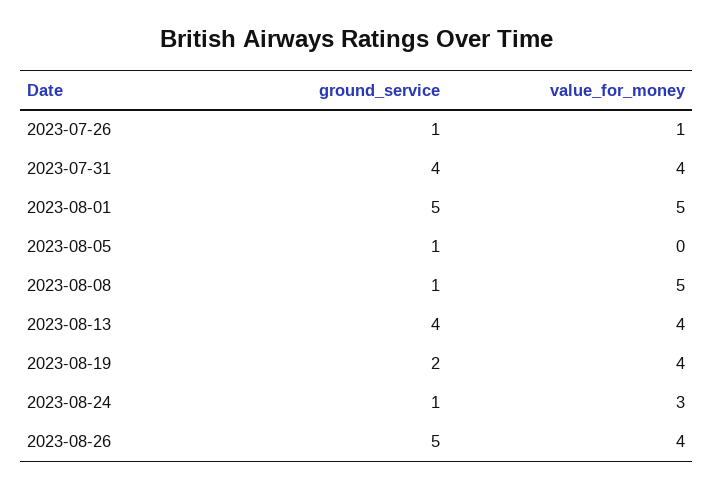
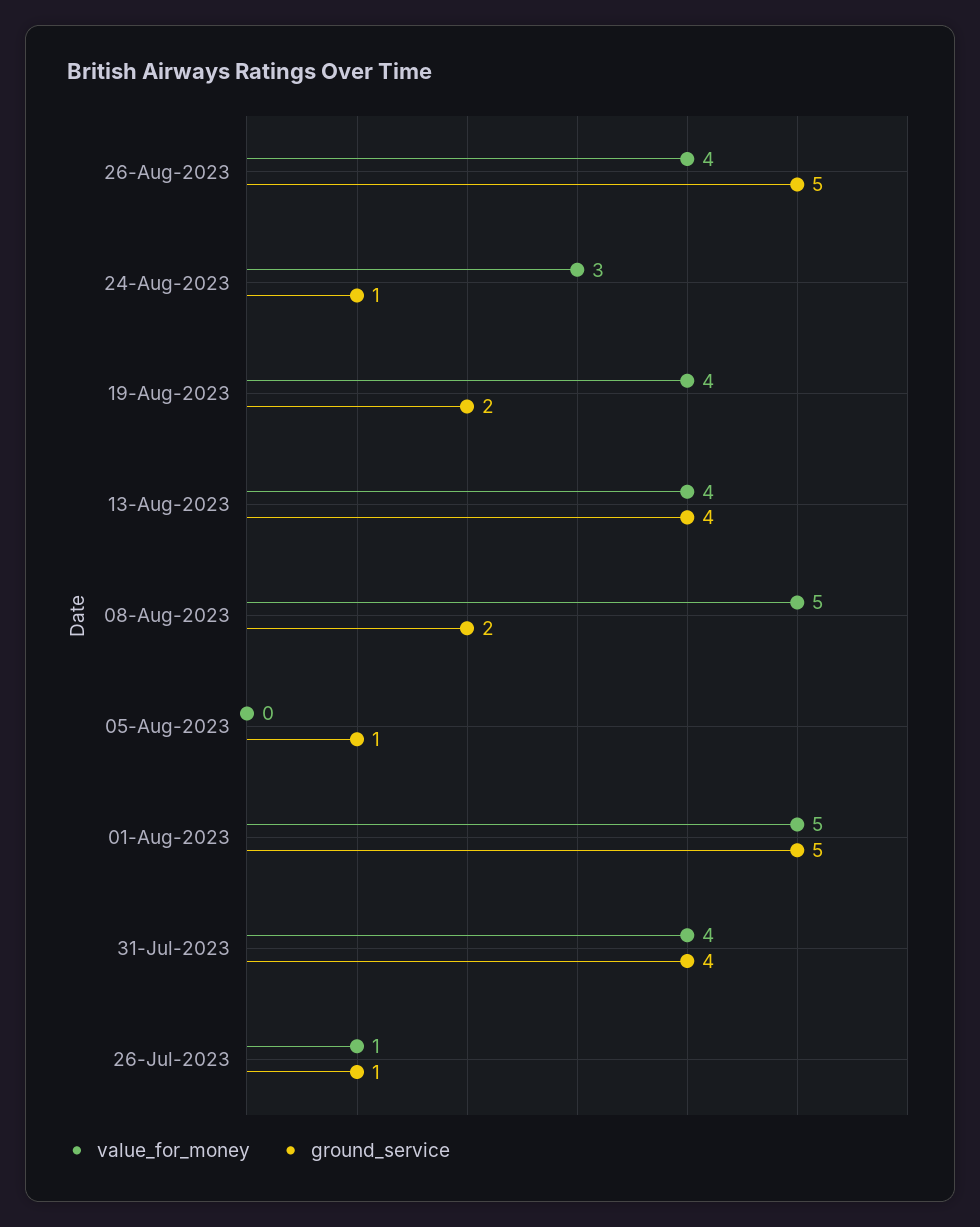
ground_service, 2023-08-08: 1 -> 2

